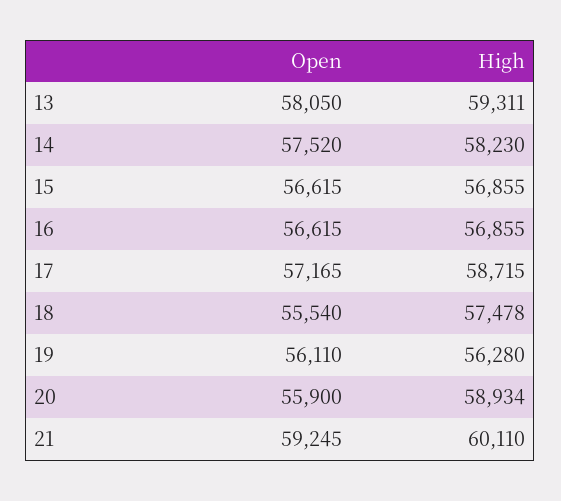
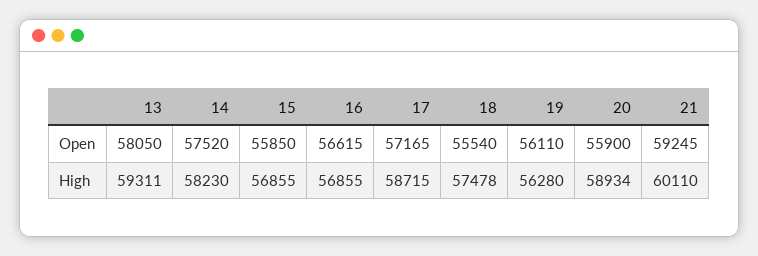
Open, 15: 56615 -> 55850

